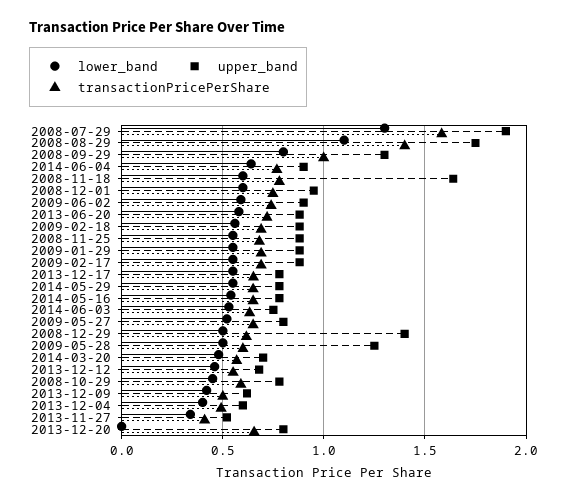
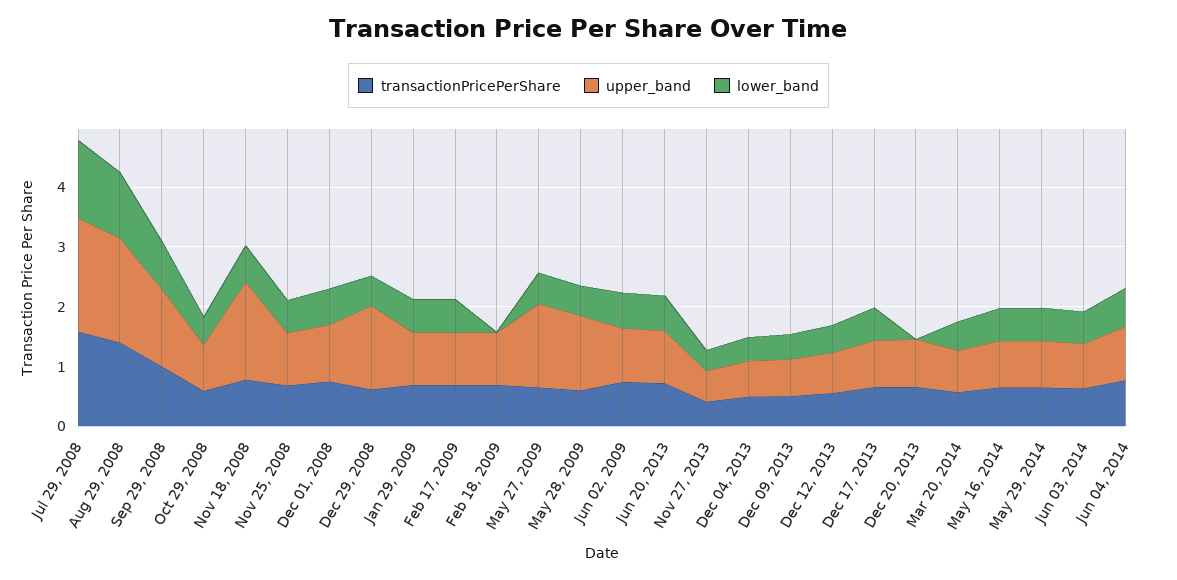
lower_band, 2009-02-18: 0.55 -> 0
upper_band, 2009-05-27: 0.8 -> 1.4

